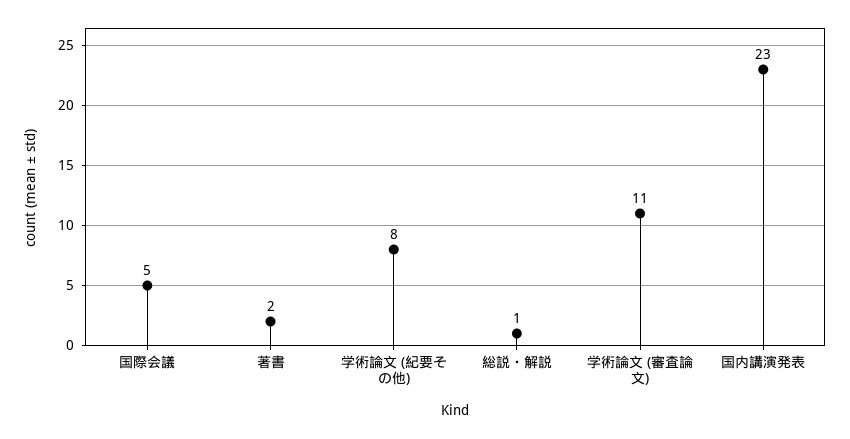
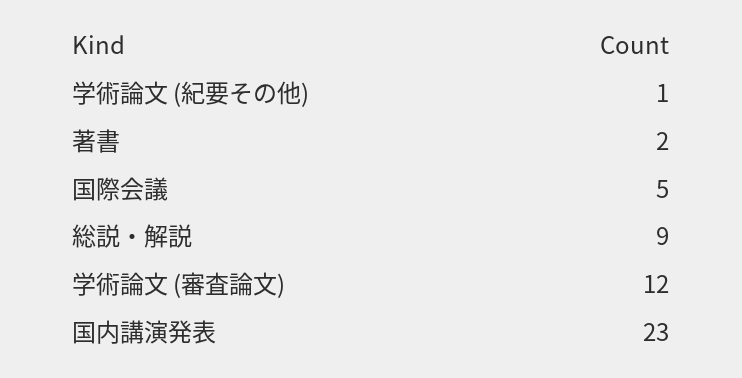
学術論文 (紀要その他): 8 -> 1
総説・解説: 1 -> 9
学術論文 (審査論文): 11 -> 12

